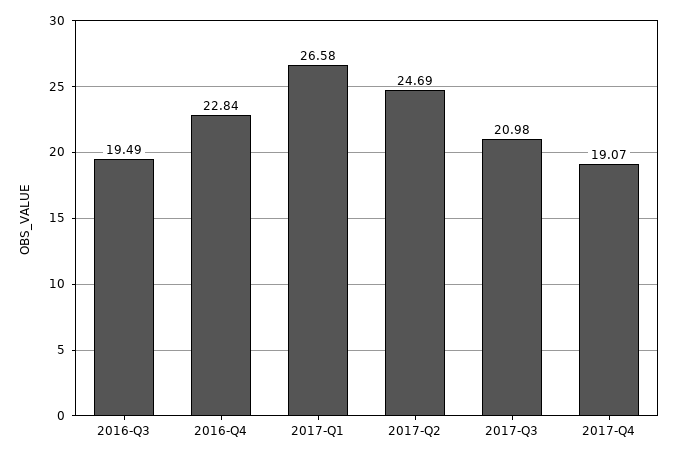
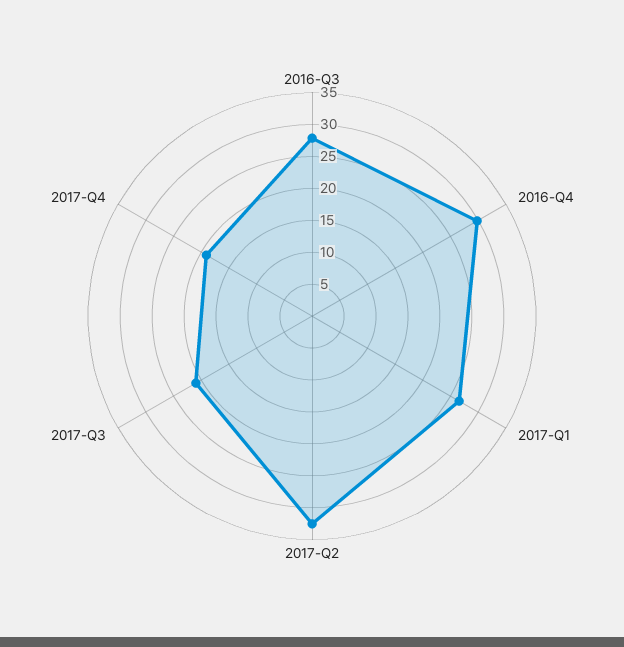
2016-Q3: 19.49 -> 27.5
2016-Q4: 22.84 -> 30
2017-Q2: 24.69 -> 32.5

